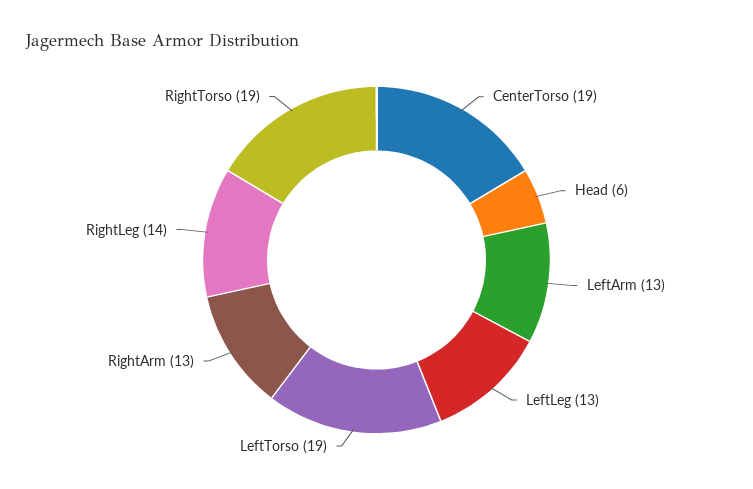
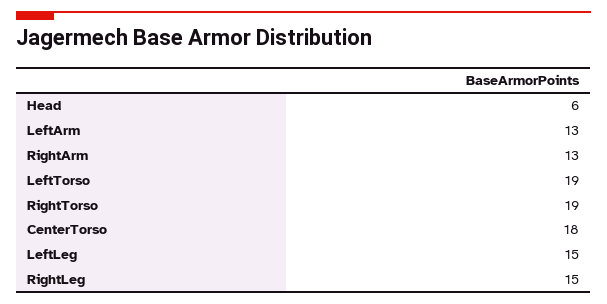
CenterTorso: 19 -> 18
LeftLeg: 13 -> 15
RightLeg: 14 -> 15

